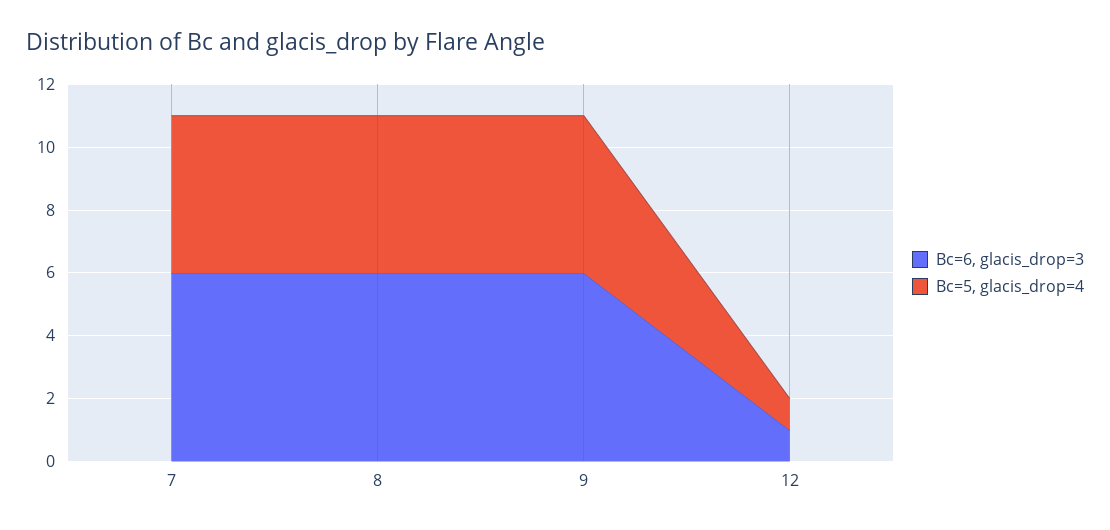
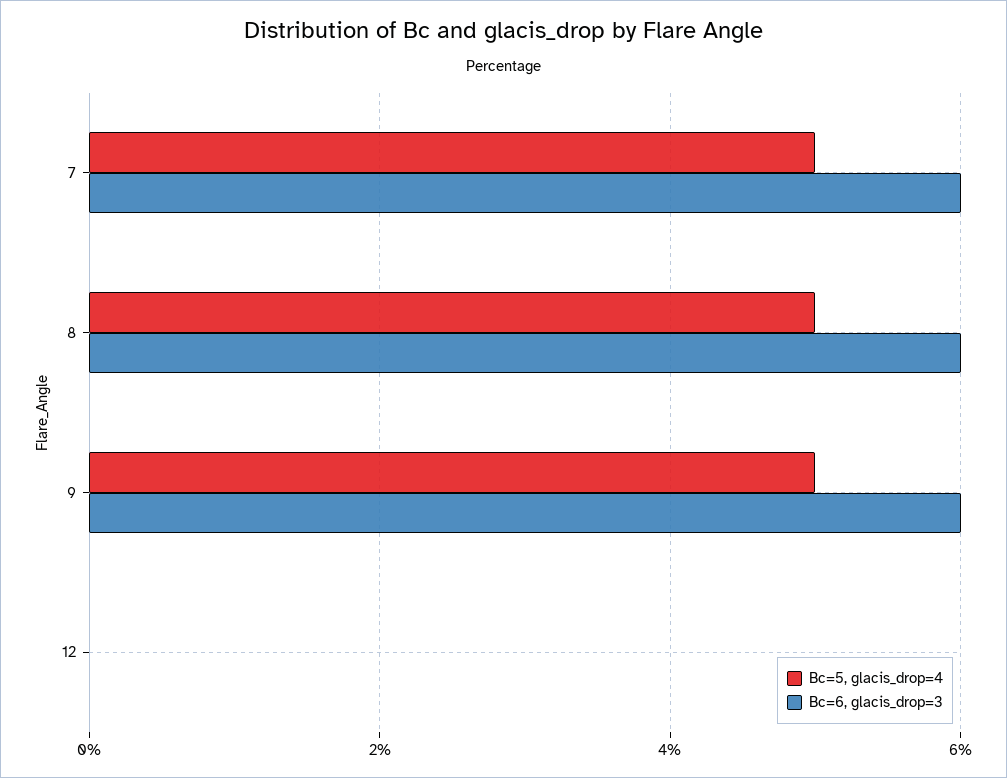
Bc=6, glacis_drop=3, 12: 1 -> 0
Bc=5, glacis_drop=4, 12: 1 -> 0

